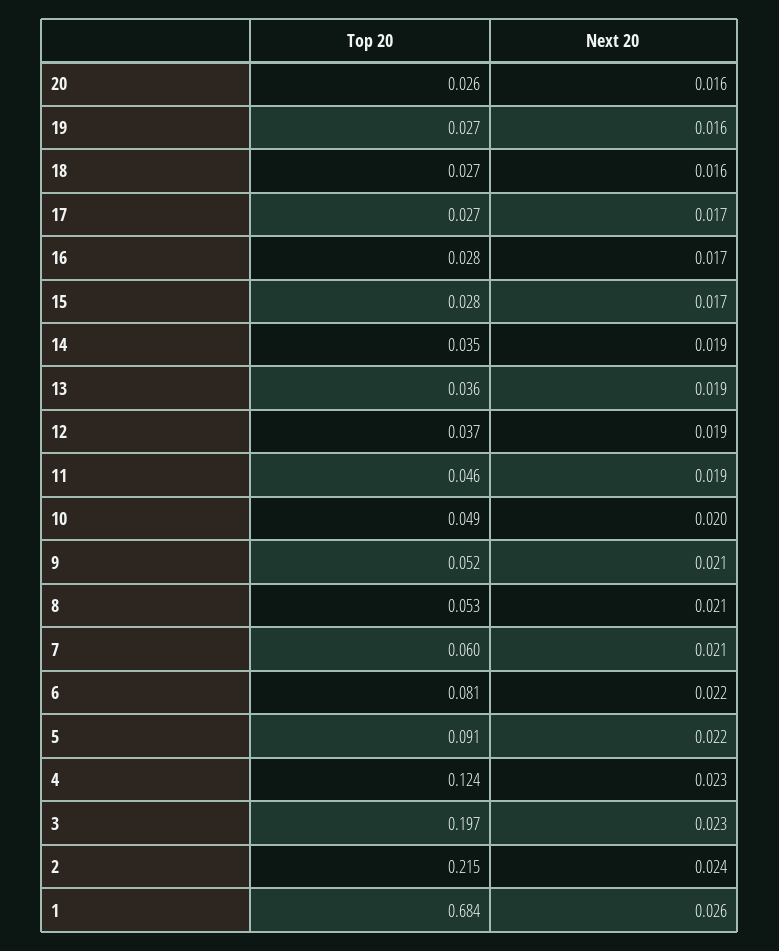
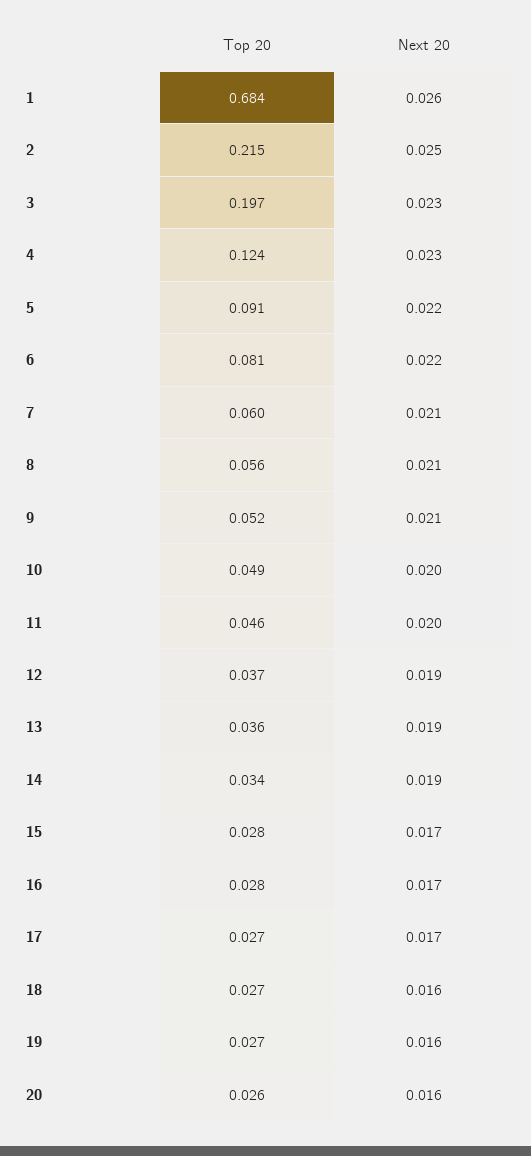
Top 20, 14: 0.035 -> 0.034
Next 20, 11: 0.019 -> 0.02
Top 20, 8: 0.053 -> 0.056
Next 20, 2: 0.024 -> 0.025

